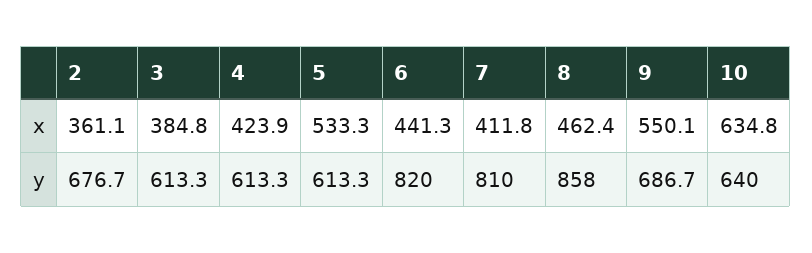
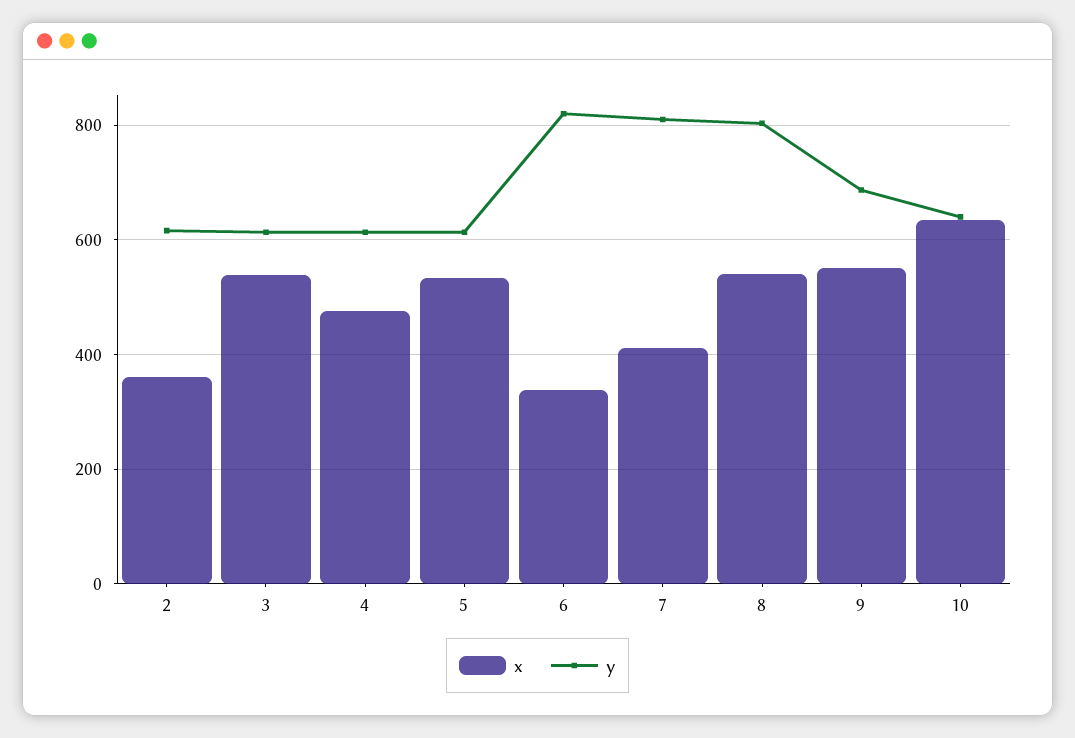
x, 3: 384.8 -> 540
x, 4: 423.9 -> 480
x, 6: 441.3 -> 340
x, 8: 462.4 -> 540
y, 2: 676.7 -> 620
y, 8: 858 -> 800

